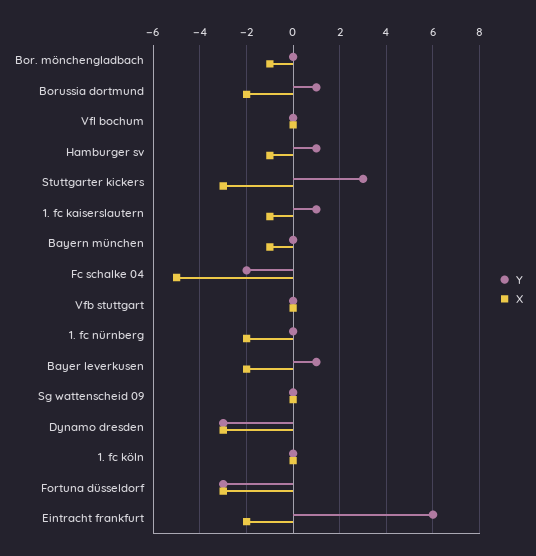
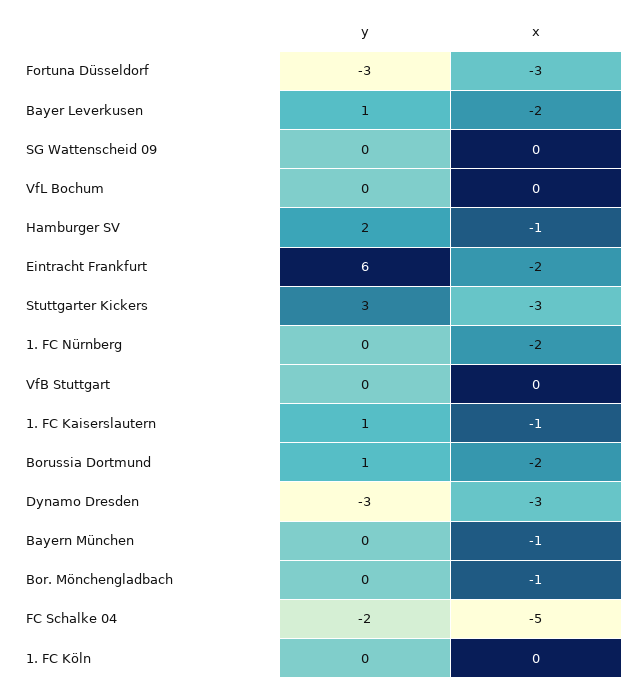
Y, Hamburger sv: 1 -> 2

